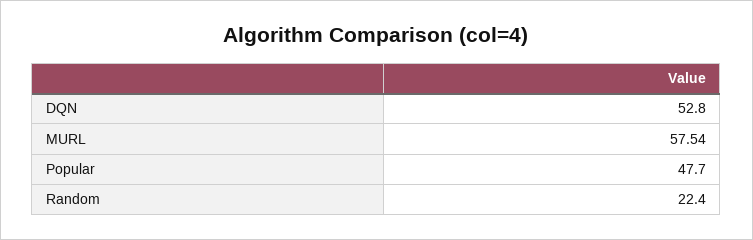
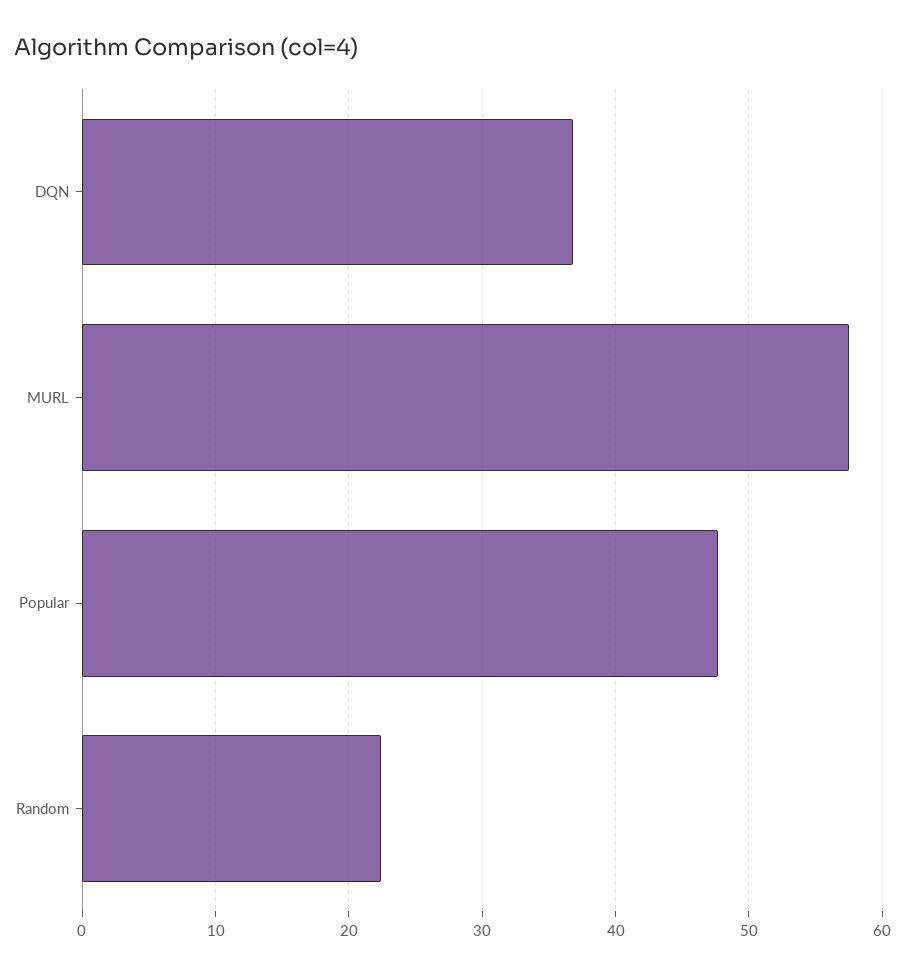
DQN: 52.8 -> 37

